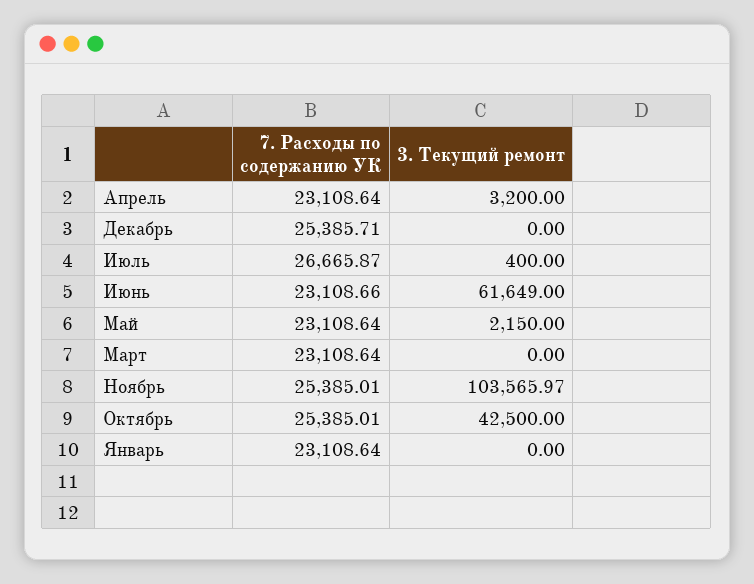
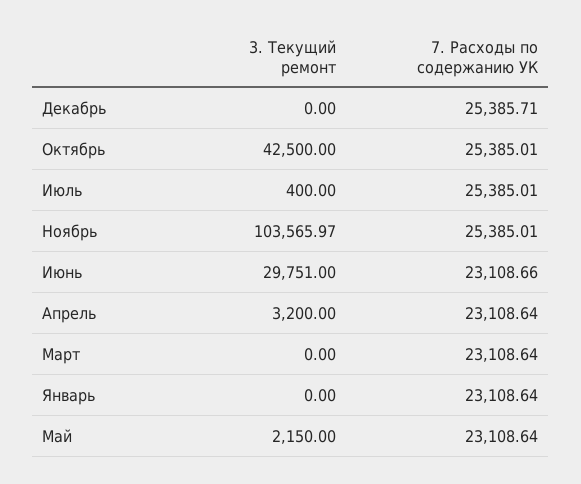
7. Расходы по содержанию УК, Июль: 26665.87 -> 25385.01
3. Текущий ремонт, Июнь: 61649 -> 29751

